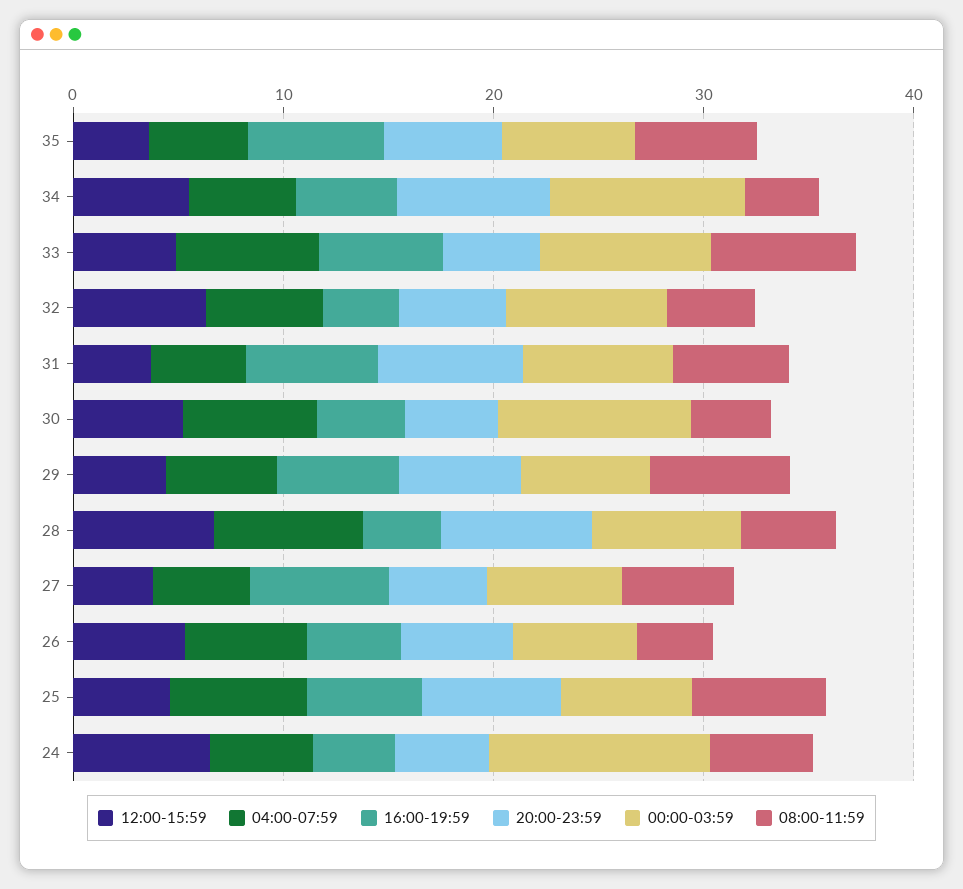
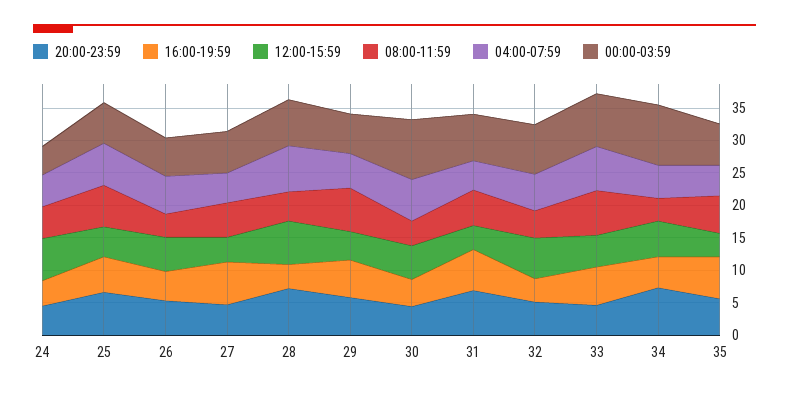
00:00-03:59, 24: 10 -> 5

